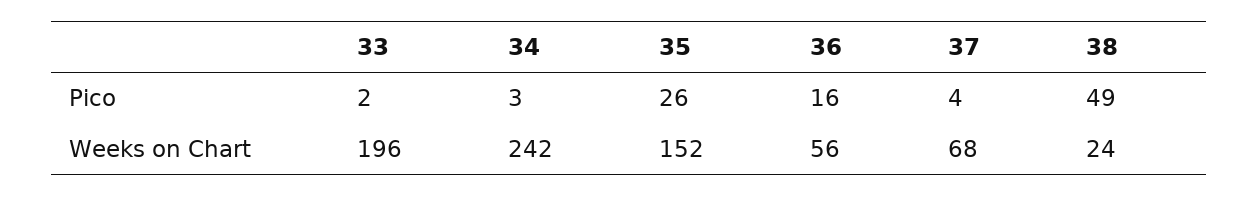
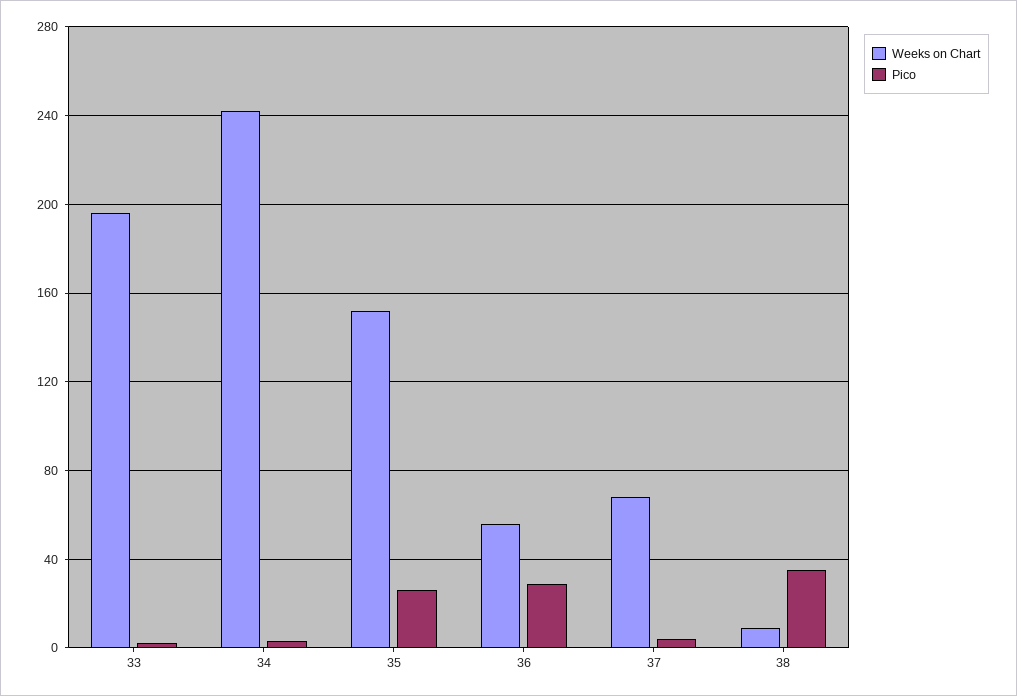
Pico, 36: 16 -> 30
Pico, 38: 49 -> 35
Weeks on Chart, 38: 24 -> 10

